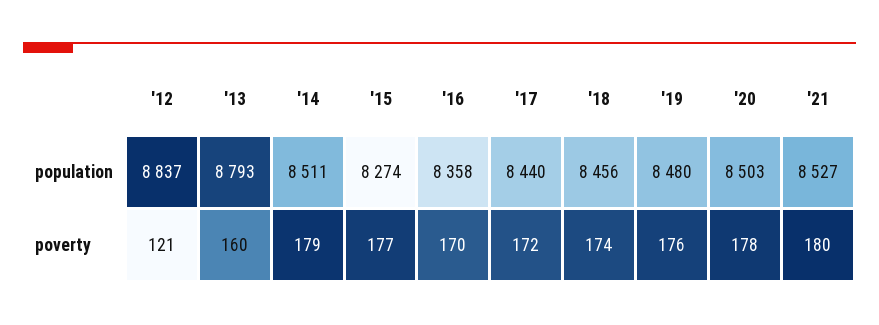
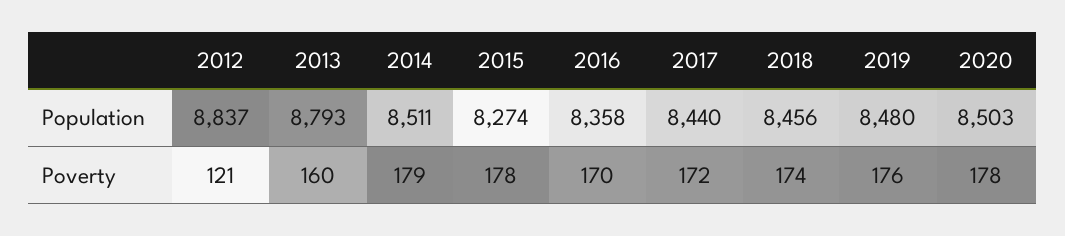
'21, population: 8527 -> none
'15, poverty: 177 -> 178
'21, poverty: 180 -> none

